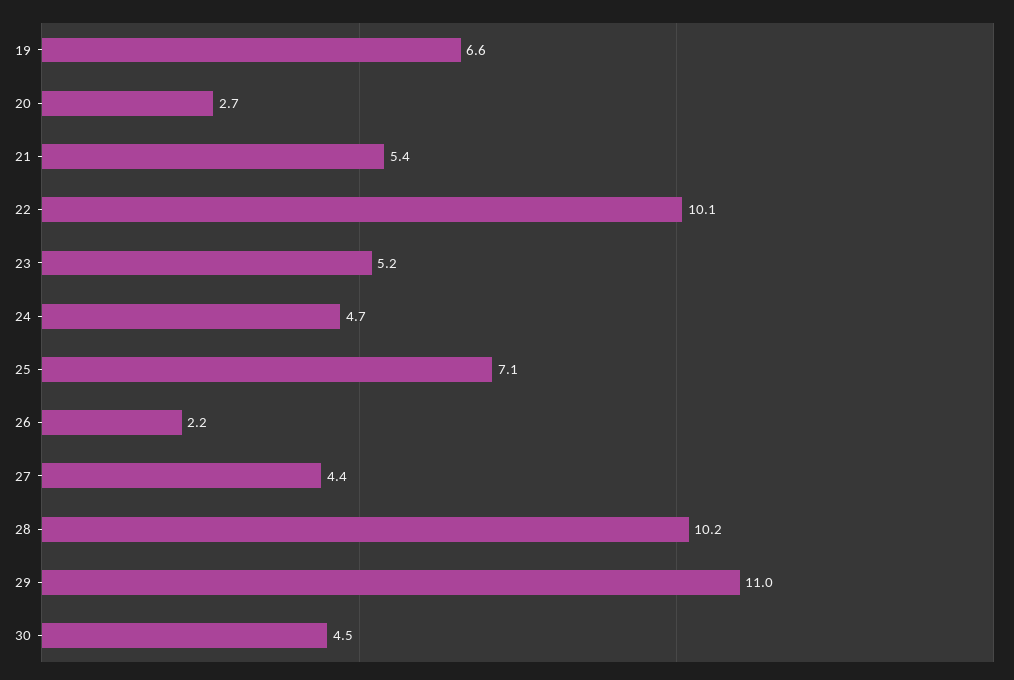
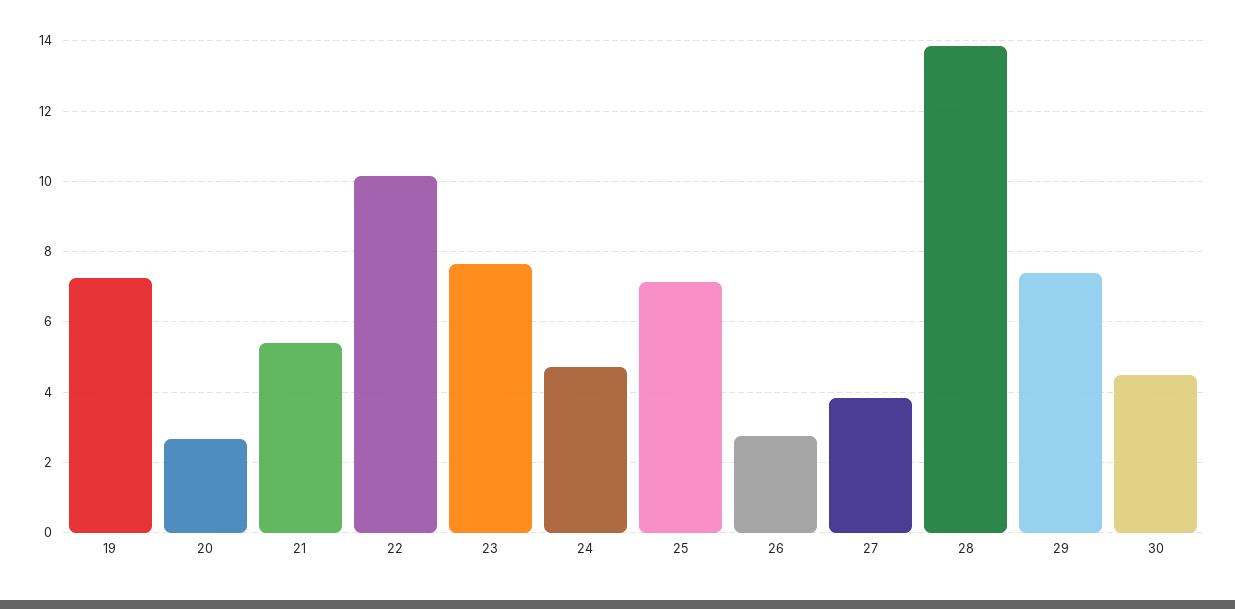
19: 6.6 -> 7.2
23: 5.2 -> 7.6
26: 2.2 -> 2.8
27: 4.4 -> 3.8
28: 10.2 -> 13.8
29: 11 -> 7.4

